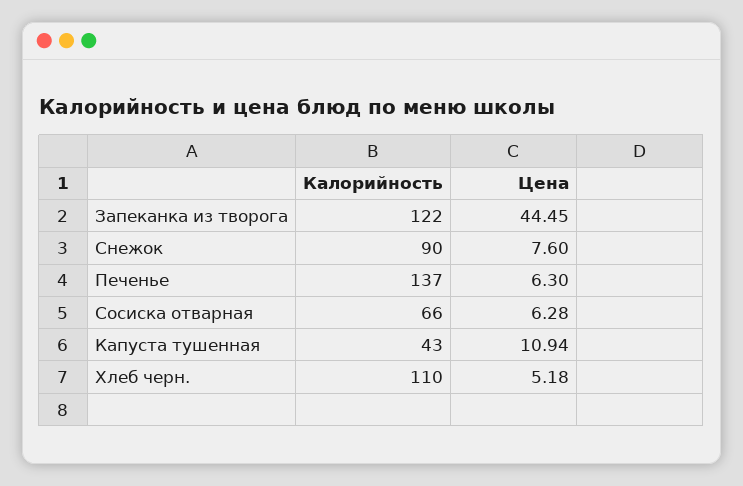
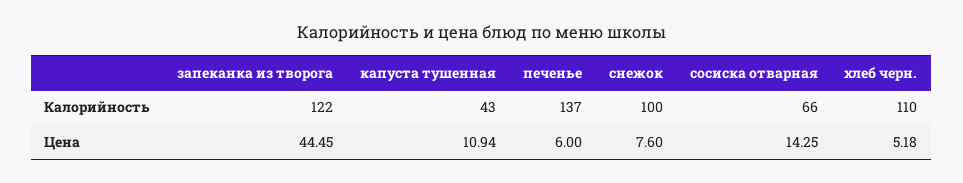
Калорийность, Снежок: 90 -> 100
Цена, Печенье: 6.3 -> 6
Цена, Сосиска отварная: 6.28 -> 14.25

